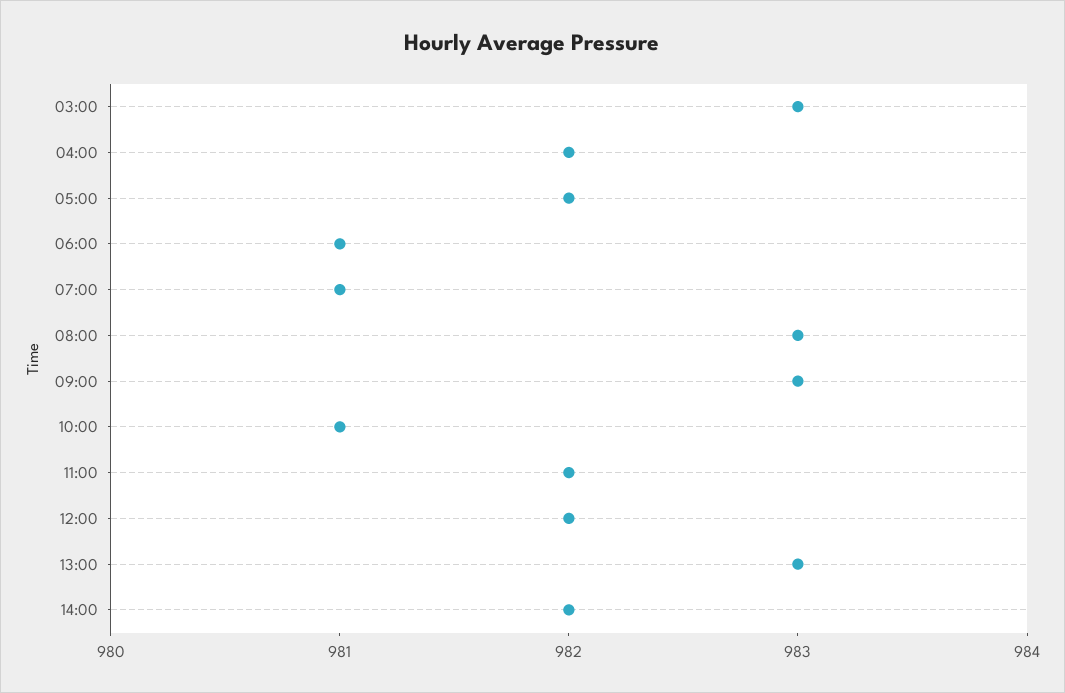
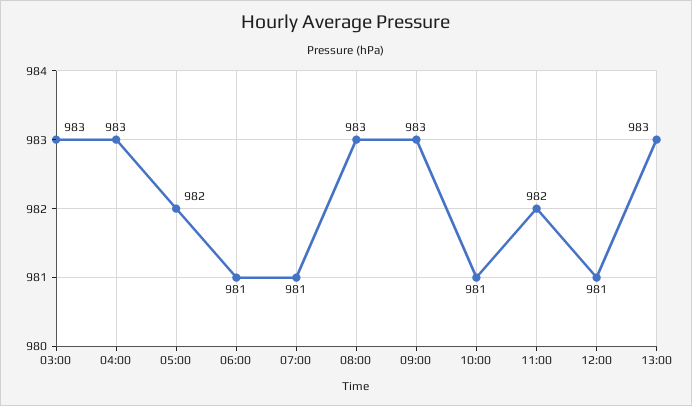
04:00: 982 -> 983
12:00: 982 -> 981
14:00: 982 -> none

